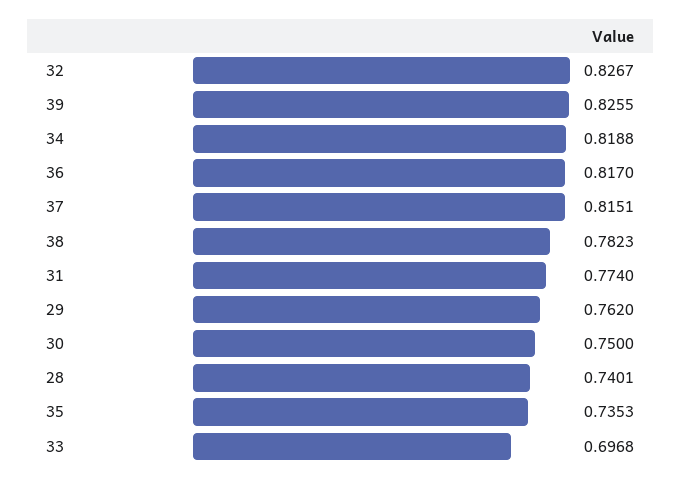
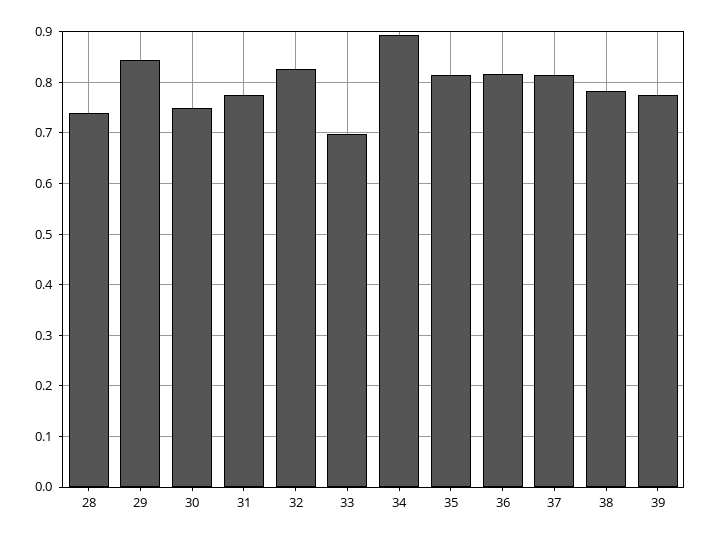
39: 0.8255 -> 0.78
34: 0.8188 -> 0.9
29: 0.762 -> 0.84
35: 0.7353 -> 0.82

